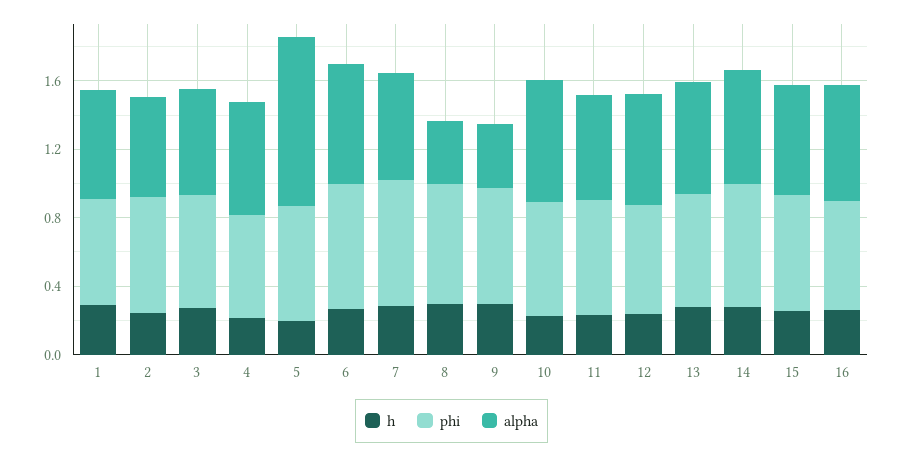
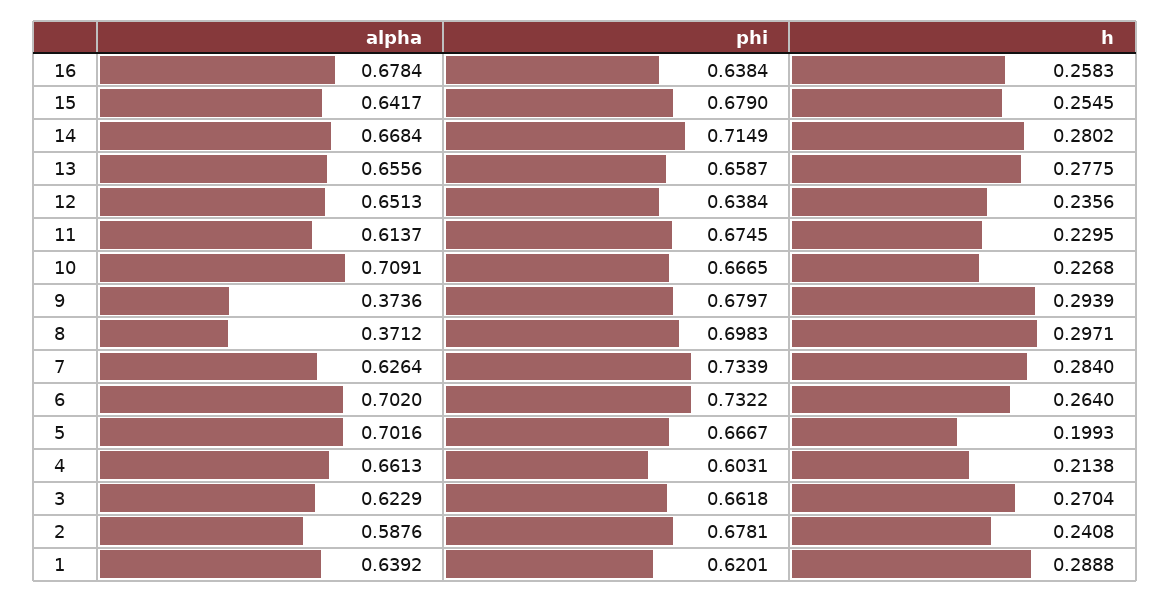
alpha, 5: 1 -> 0.7016

